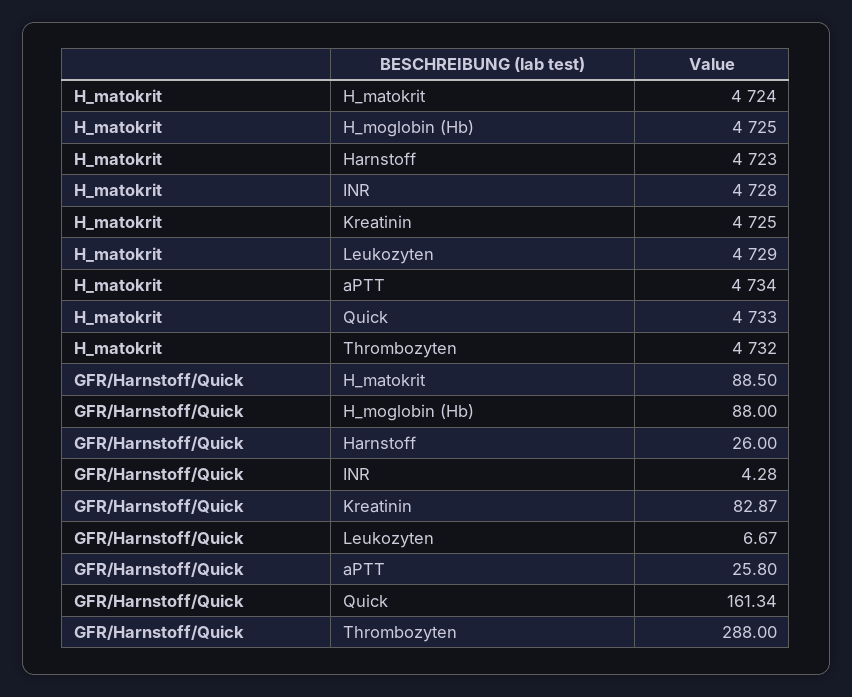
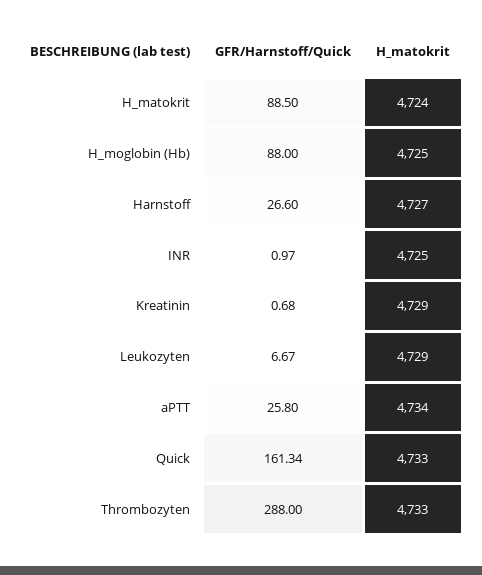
H_matokrit, Harnstoff: 4723 -> 4727
H_matokrit, INR: 4728 -> 4725
H_matokrit, Kreatinin: 4725 -> 4729
H_matokrit, Thrombozyten: 4732 -> 4733
GFR/Harnstoff/Quick, Harnstoff: 26 -> 26.6
GFR/Harnstoff/Quick, INR: 4.28 -> 0.97
GFR/Harnstoff/Quick, Kreatinin: 82.87 -> 0.68

